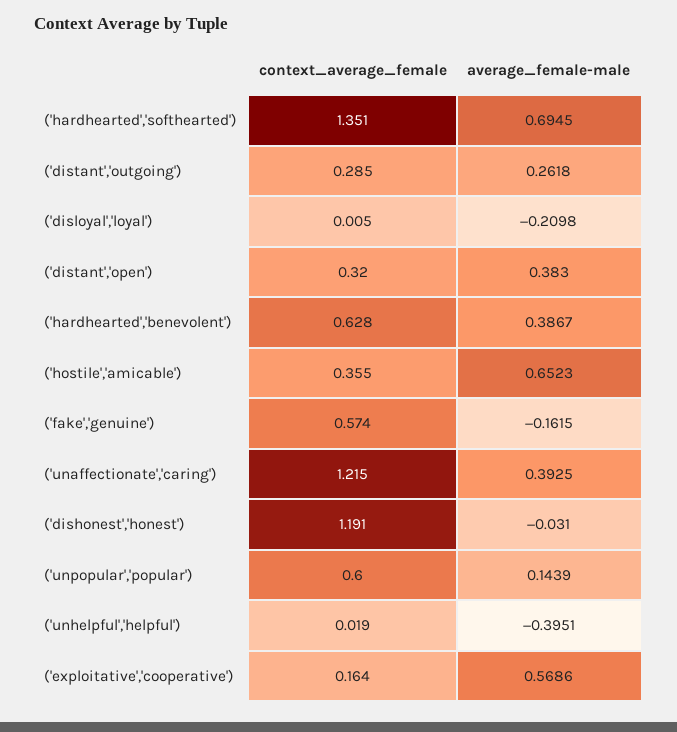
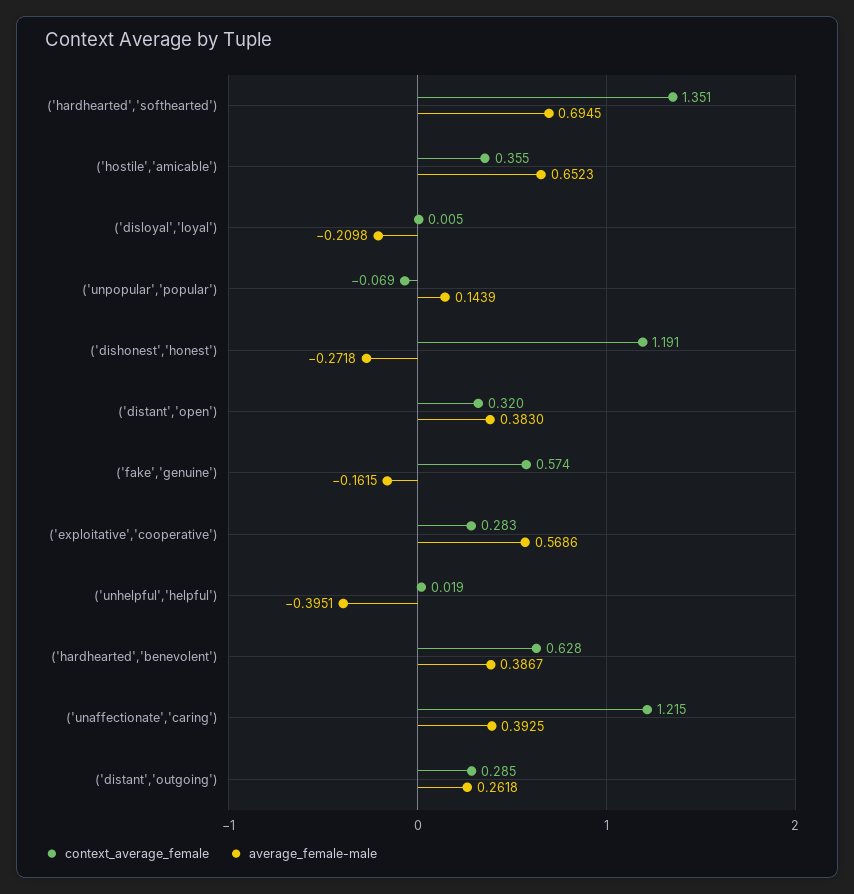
average_female-male, ('dishonest','honest'): -0.031 -> -0.2718
context_average_female, ('unpopular','popular'): 0.6 -> -0.069
context_average_female, ('exploitative','cooperative'): 0.164 -> 0.283

